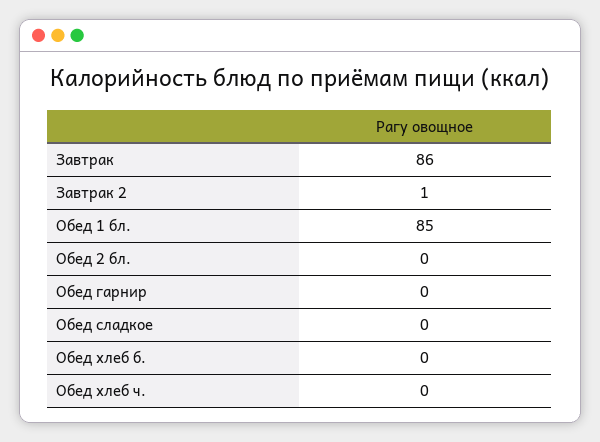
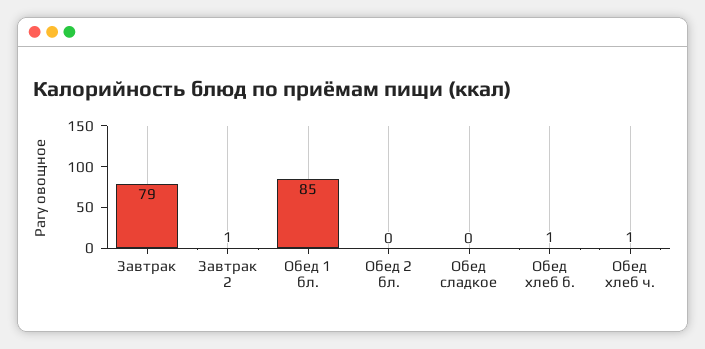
Завтрак: 86 -> 79
Обед гарнир: 0 -> none
Обед хлеб б.: 0 -> 1
Обед хлеб ч.: 0 -> 1

